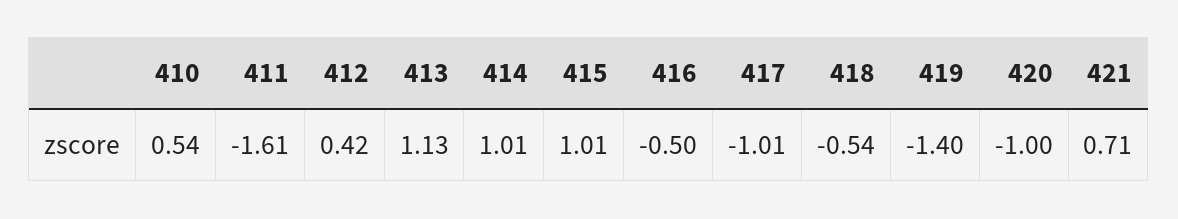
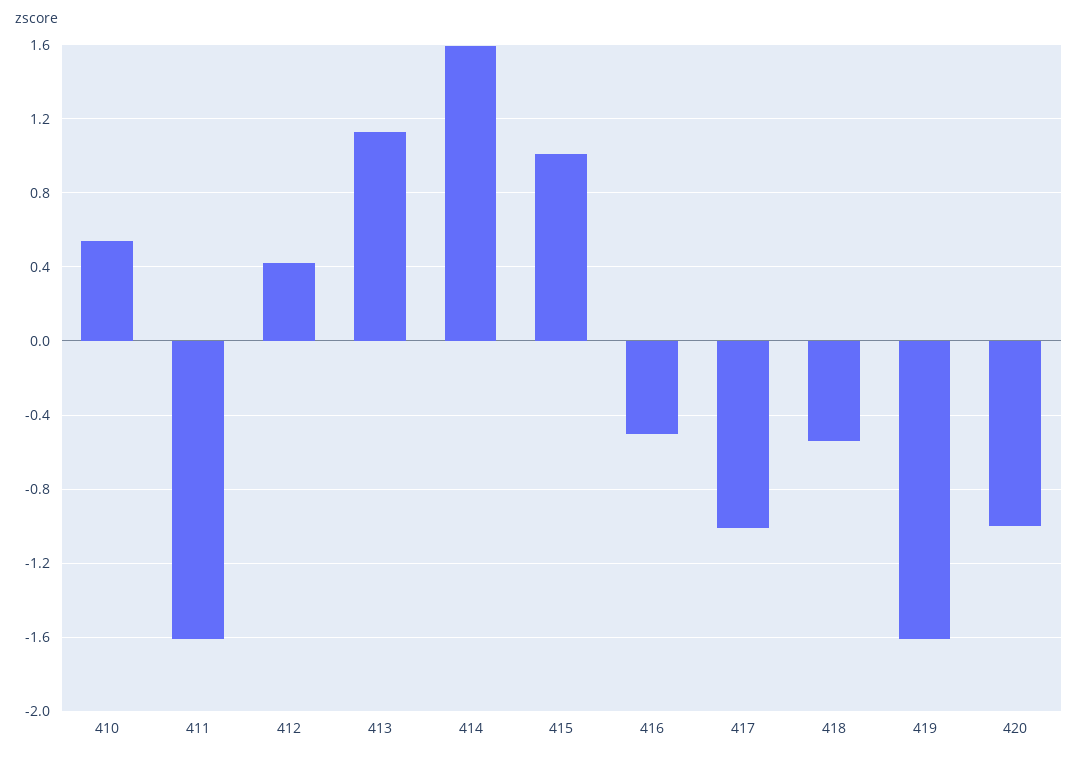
414: 1.01 -> 1.6
419: -1.4 -> -1.6
421: 0.71 -> none

